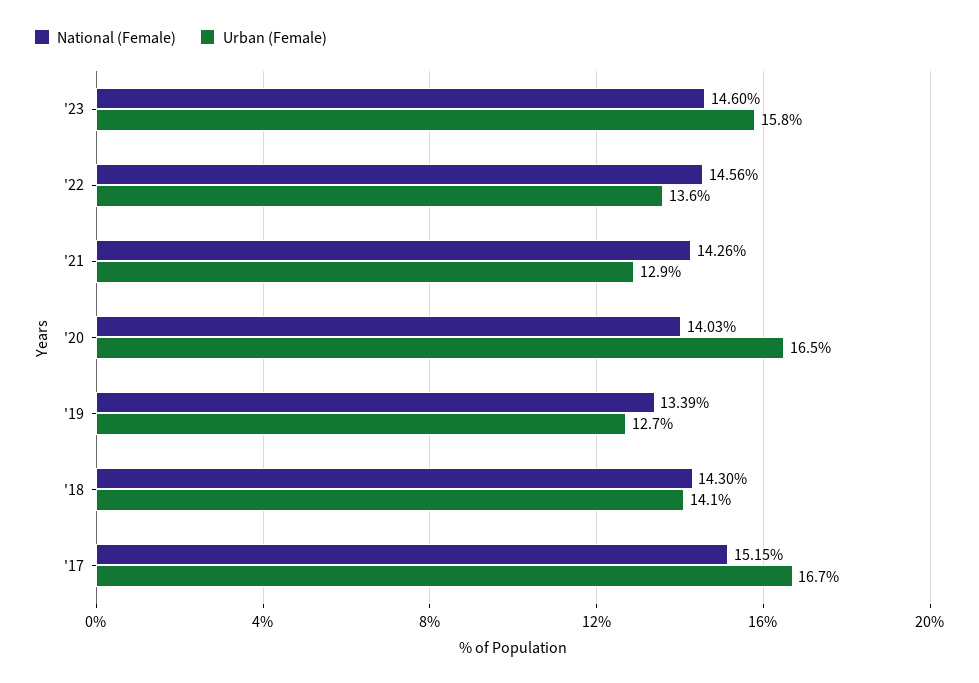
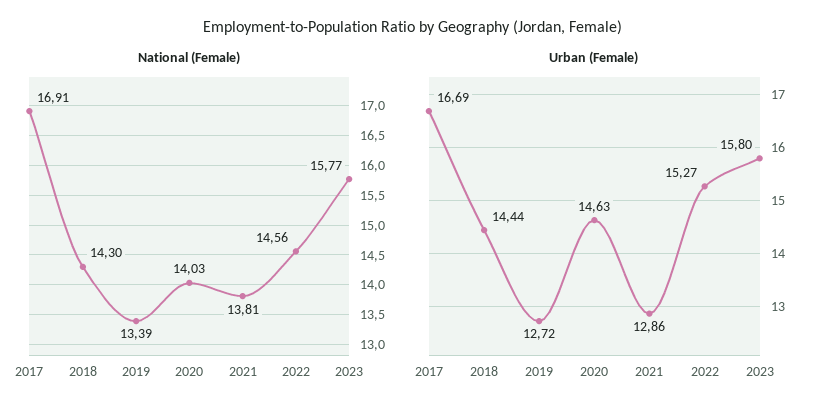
National (Female), '23: 14.6 -> 15.77
Urban (Female), '22: 13.6 -> 15.27
National (Female), '21: 14.26 -> 13.81
Urban (Female), '20: 16.5 -> 14.63
Urban (Female), '18: 14.1 -> 14.44
National (Female), '17: 15.15 -> 16.91

